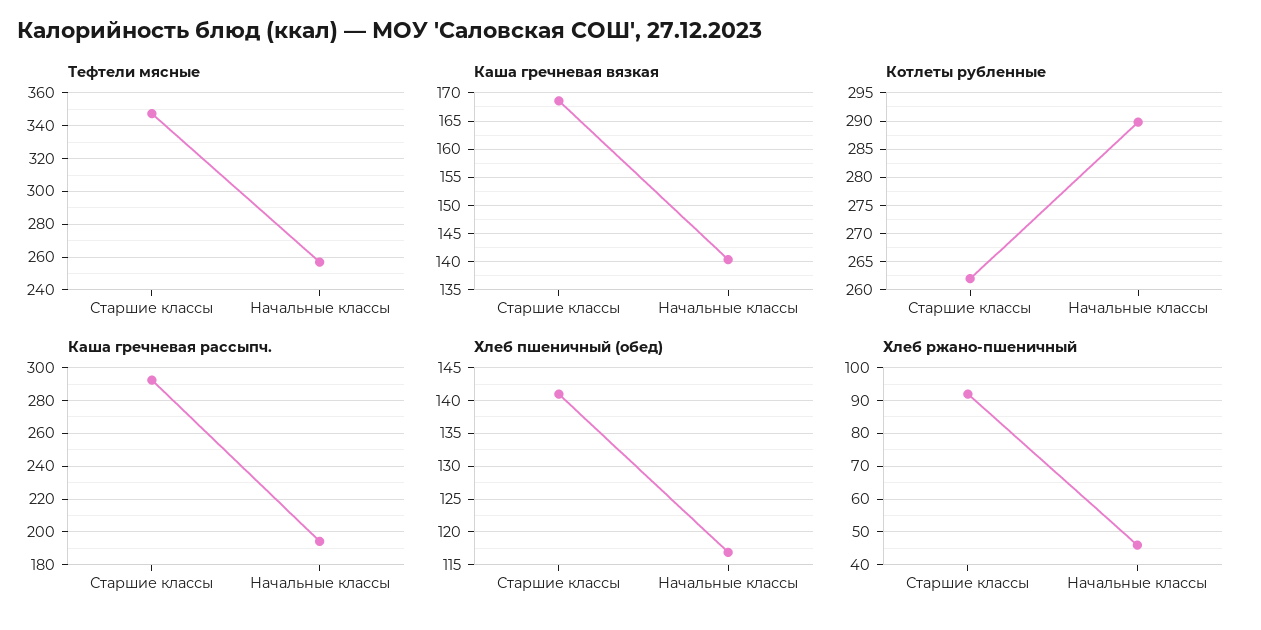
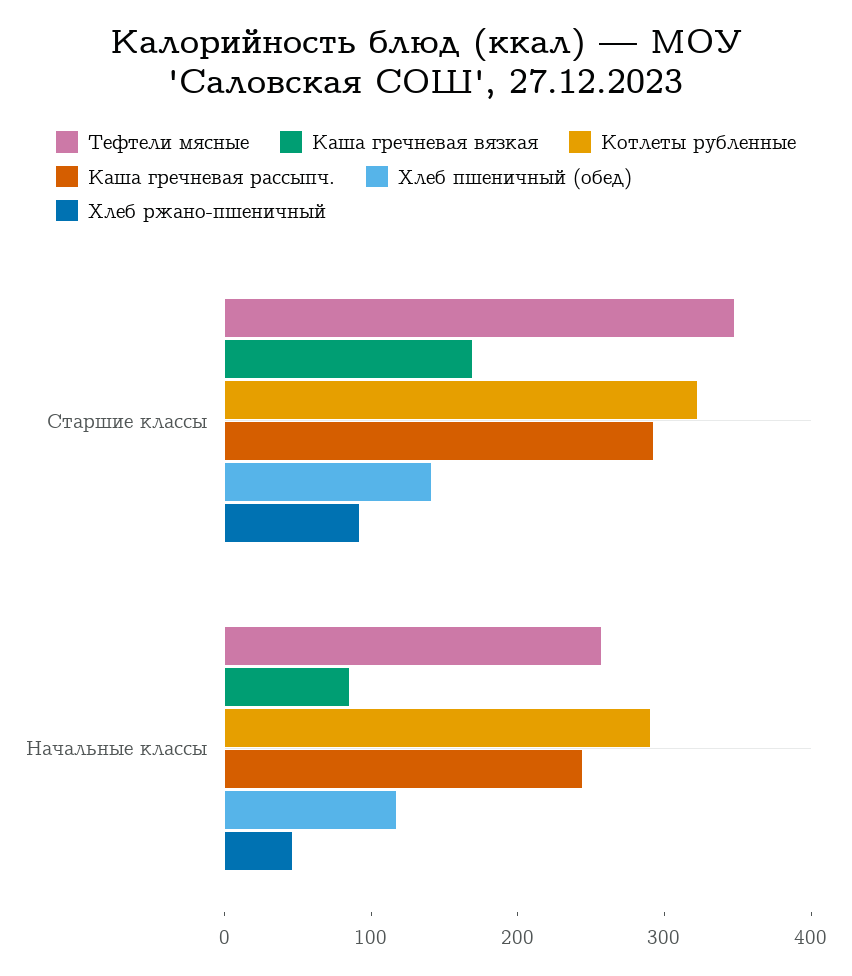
Каша гречневая вязкая, Начальные классы: 140 -> 80
Котлеты рубленные, Старшие классы: 262.5 -> 320
Каша гречневая рассыпч., Начальные классы: 195 -> 240

